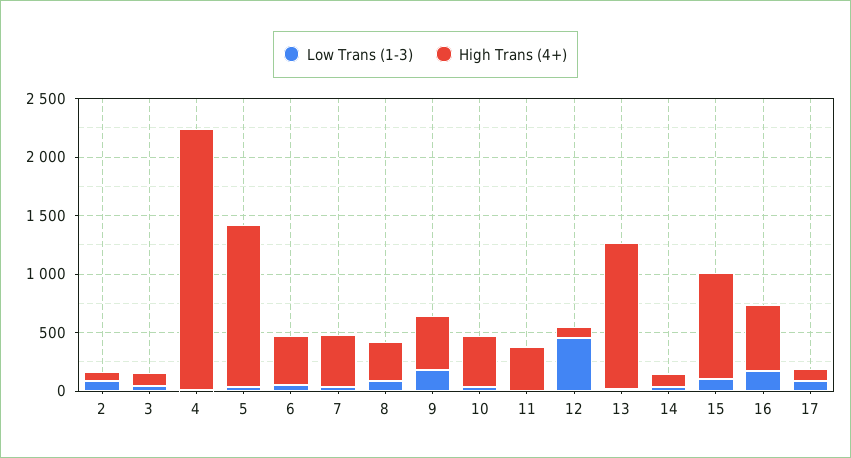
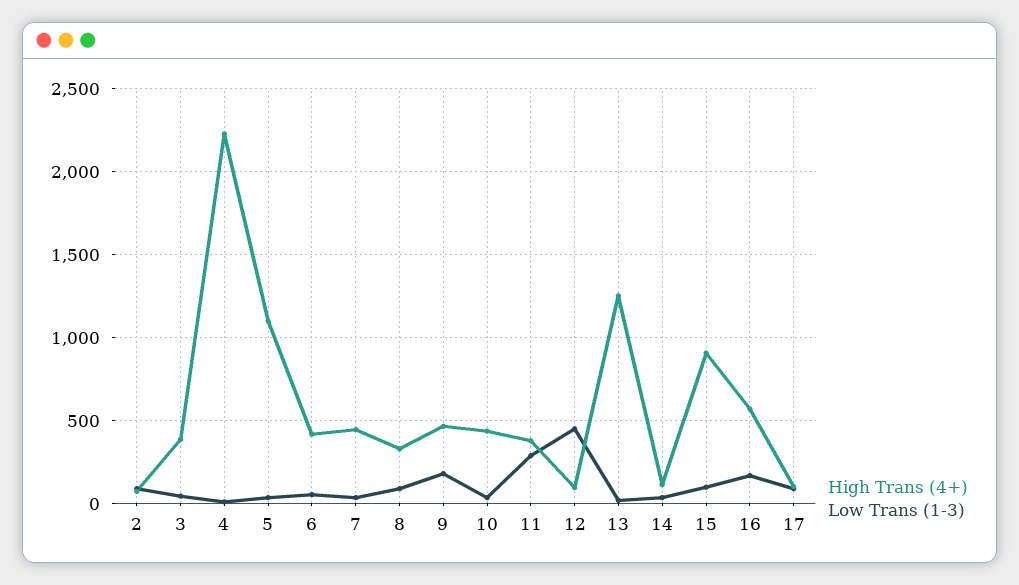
High Trans (4+), 3: 100 -> 400
High Trans (4+), 5: 1400 -> 1100
Low Trans (1-3), 11: 0 -> 300

